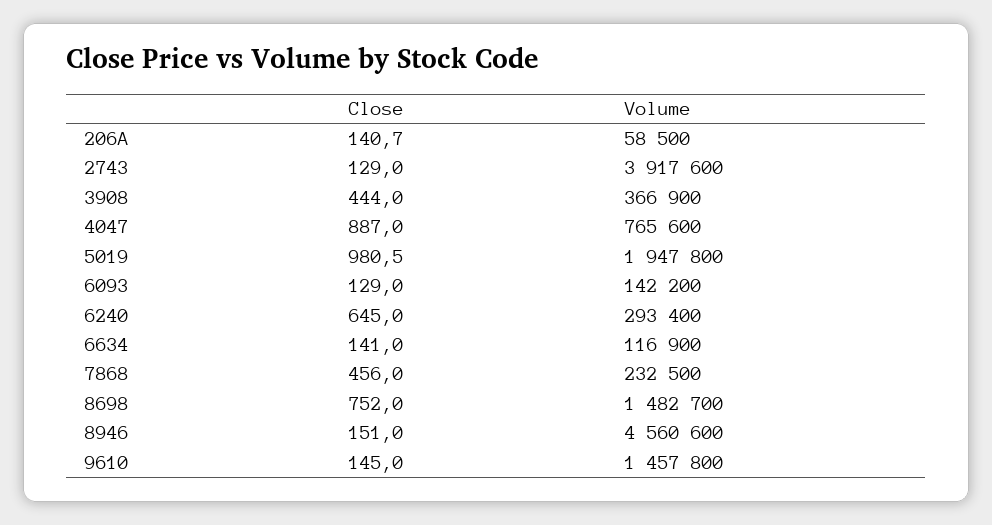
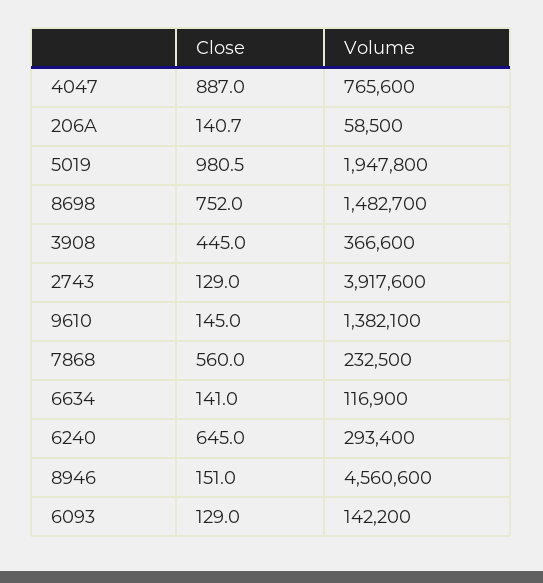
Close, 3908: 444 -> 445
Volume, 3908: 366900 -> 366600
Close, 7868: 456 -> 560
Volume, 9610: 1457800 -> 1382100

